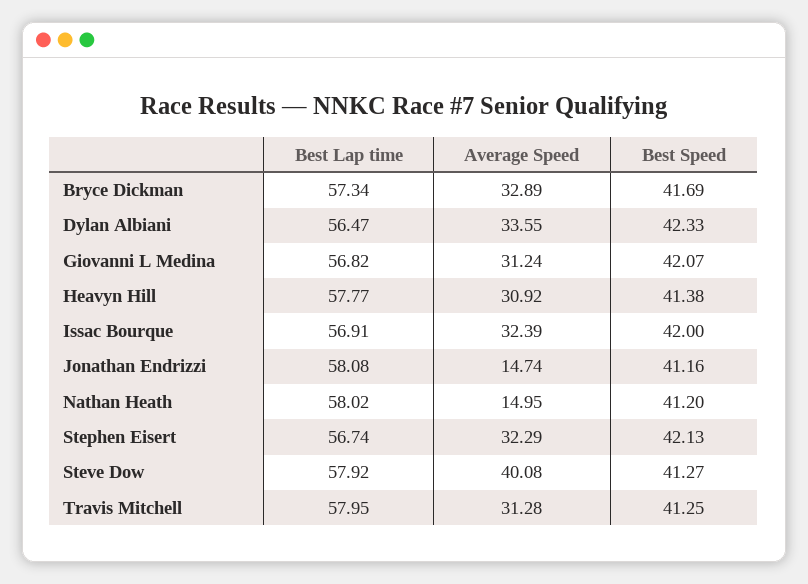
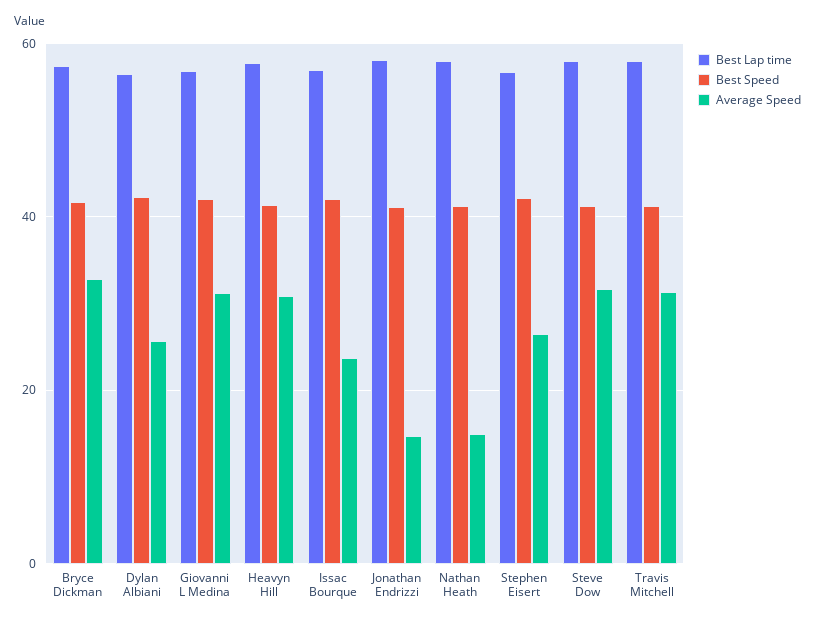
Average Speed, Dylan Albiani: 33.55 -> 26
Average Speed, Issac Bourque: 32.39 -> 24
Average Speed, Stephen Eisert: 32.29 -> 26
Average Speed, Steve Dow: 40.08 -> 32

